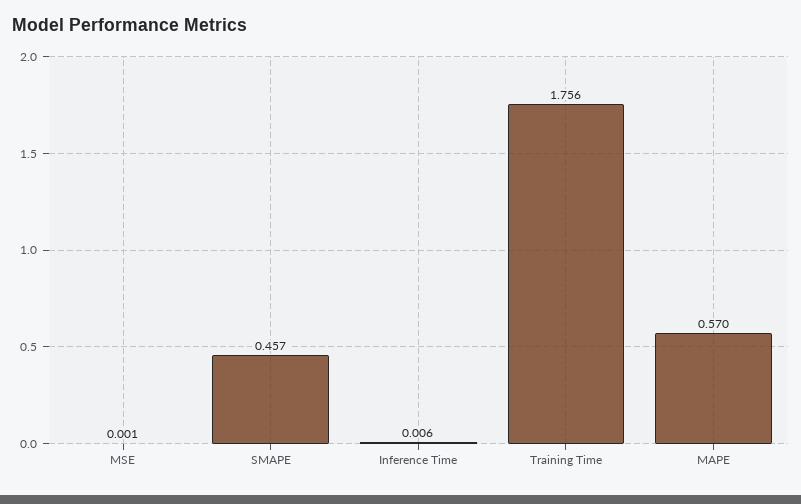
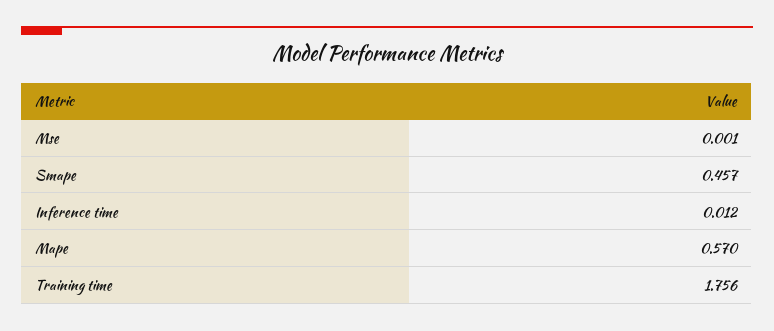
Inference Time: 0.006 -> 0.012

